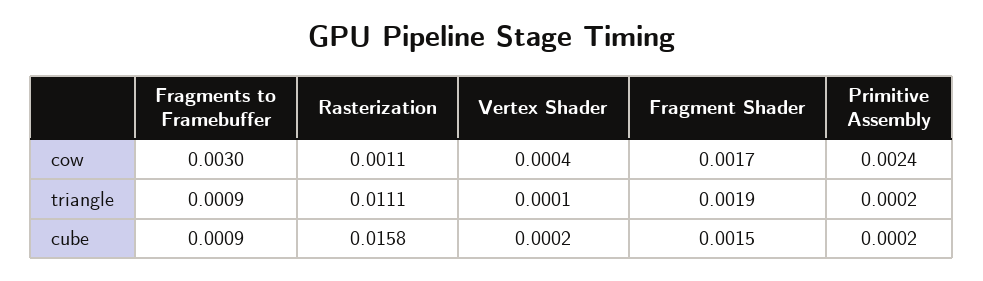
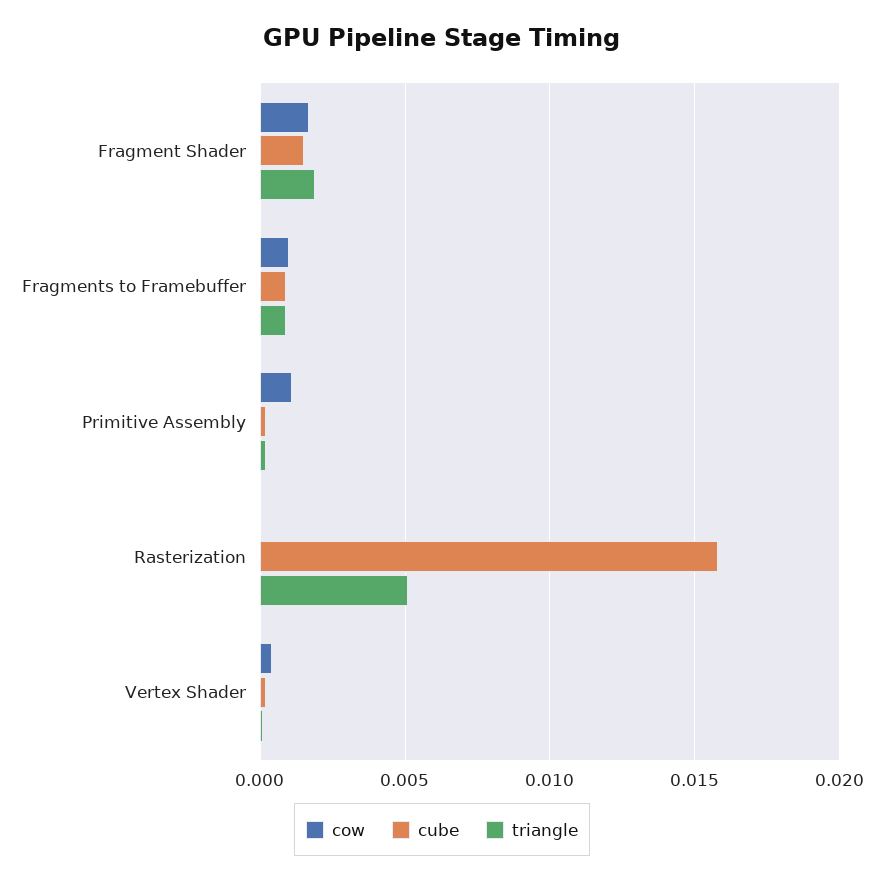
cow, Fragments to Framebuffer: 0.003 -> 0.001
cow, Rasterization: 0.0011 -> 0
cow, Primitive Assembly: 0.0024 -> 0.001
triangle, Rasterization: 0.0111 -> 0.005

